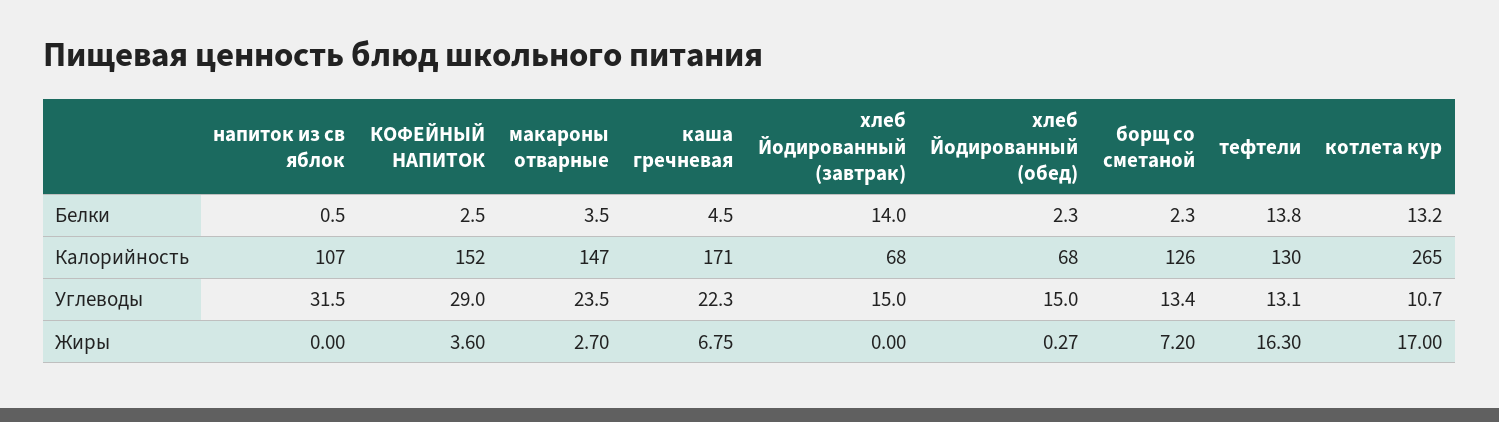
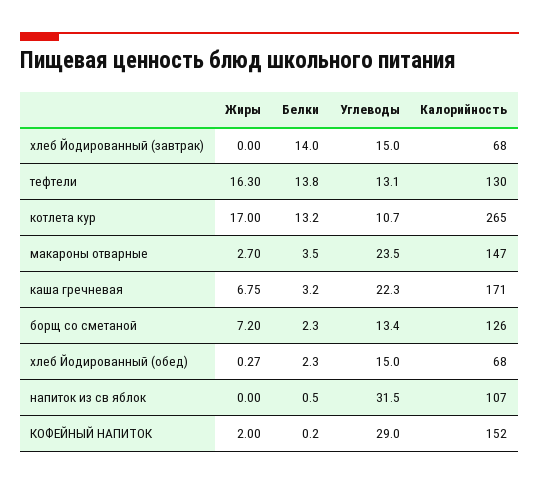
КОФЕЙНЫЙ НАПИТОК, Белки: 2.5 -> 0.2
каша гречневая, Белки: 4.5 -> 3.2
КОФЕЙНЫЙ НАПИТОК, Жиры: 3.6 -> 2

